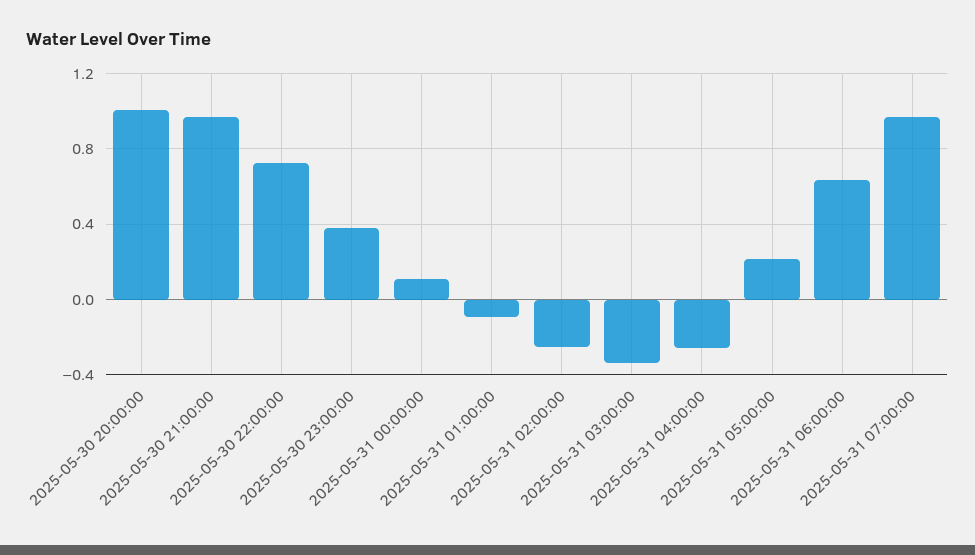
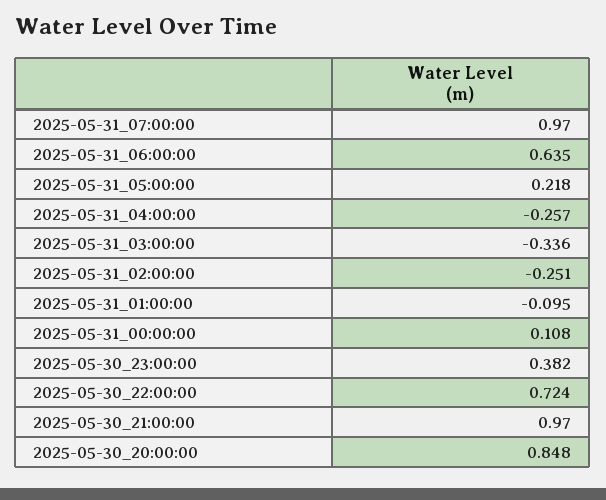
2025-05-30 20:00:00: 1 -> 0.848

